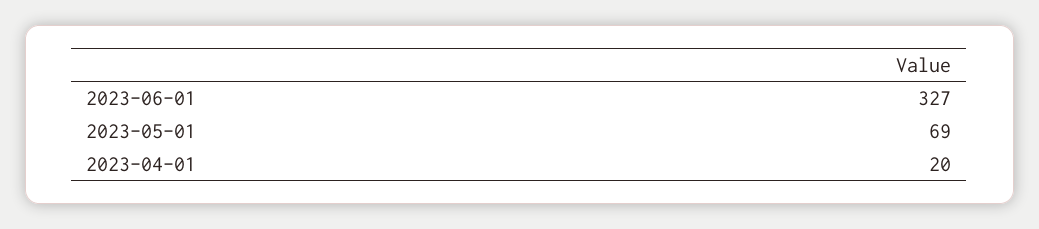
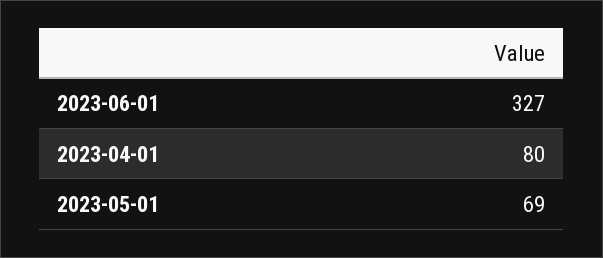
2023-04-01: 20 -> 80

